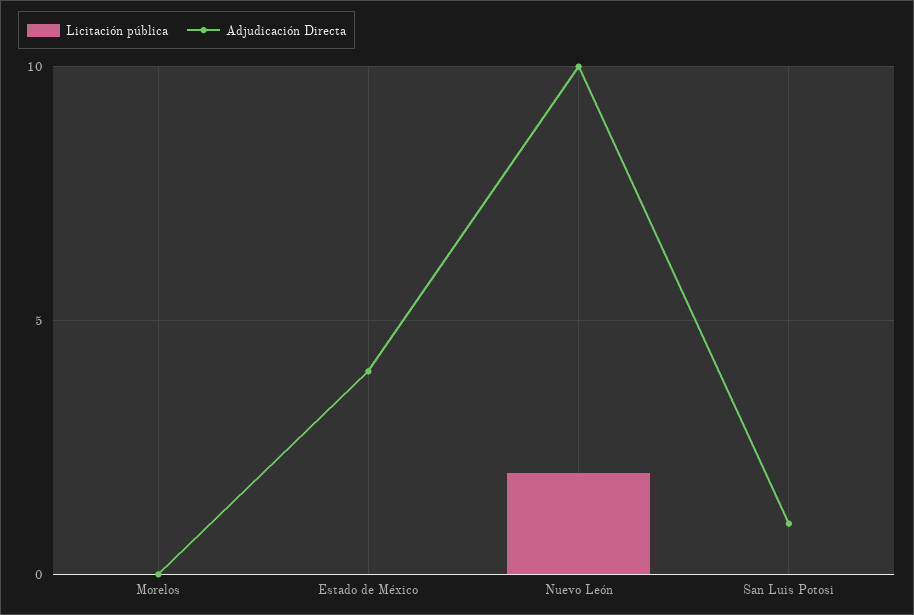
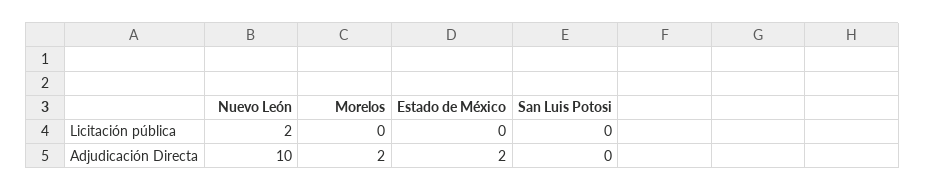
Adjudicación Directa, Morelos: 0 -> 2
Adjudicación Directa, Estado de México: 4 -> 2
Adjudicación Directa, San Luis Potosi: 1 -> 0

